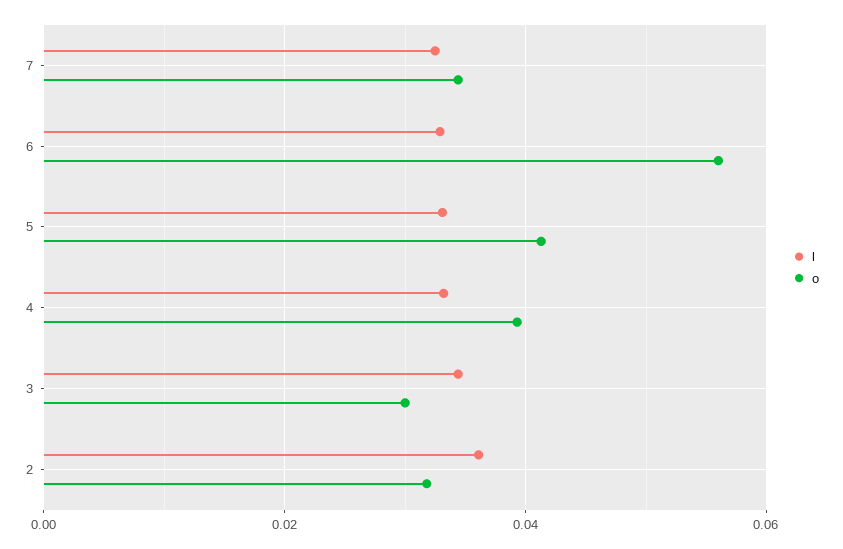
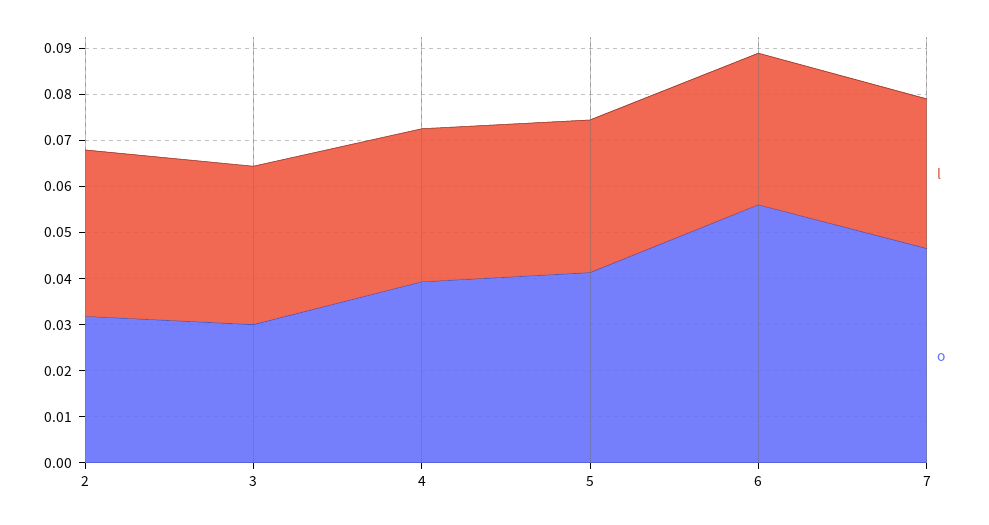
o, 7: 0.034 -> 0.046

